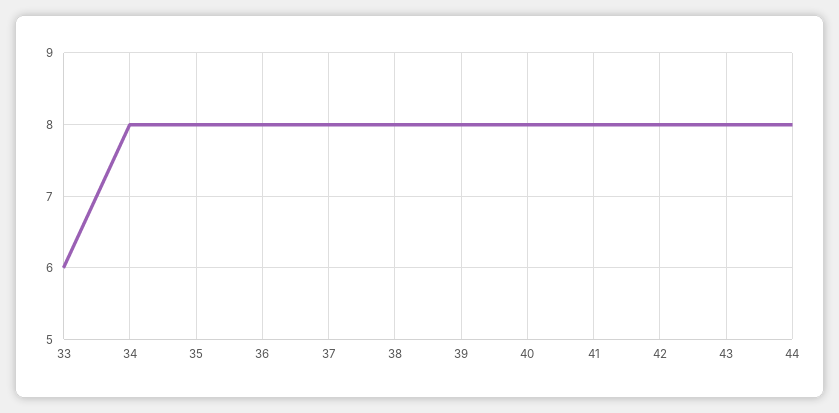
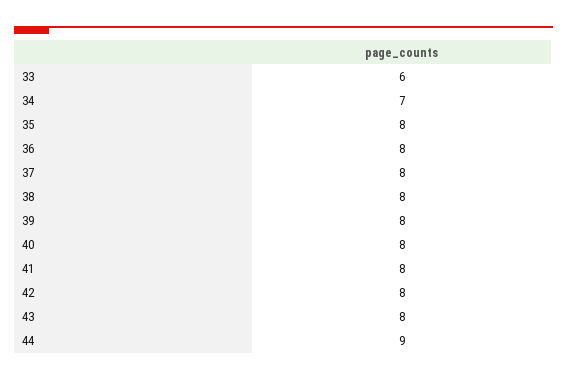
34: 8 -> 7
44: 8 -> 9

